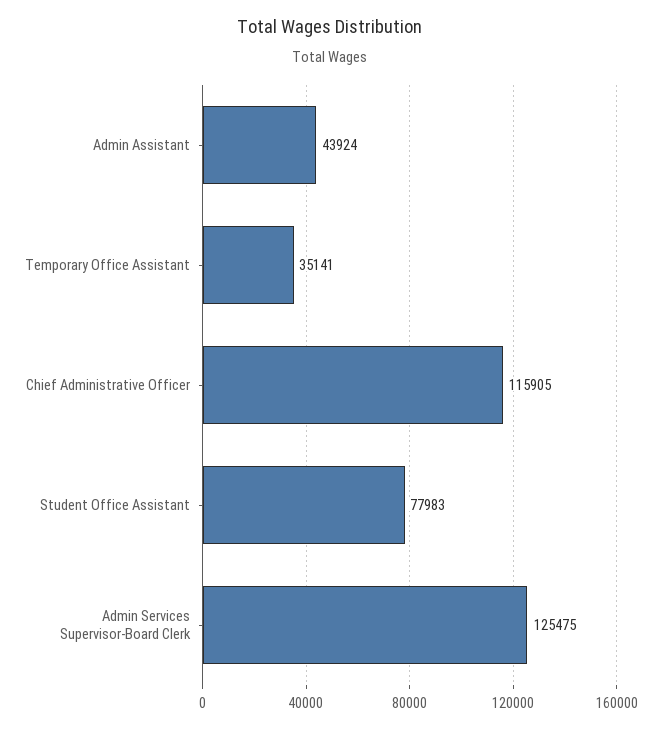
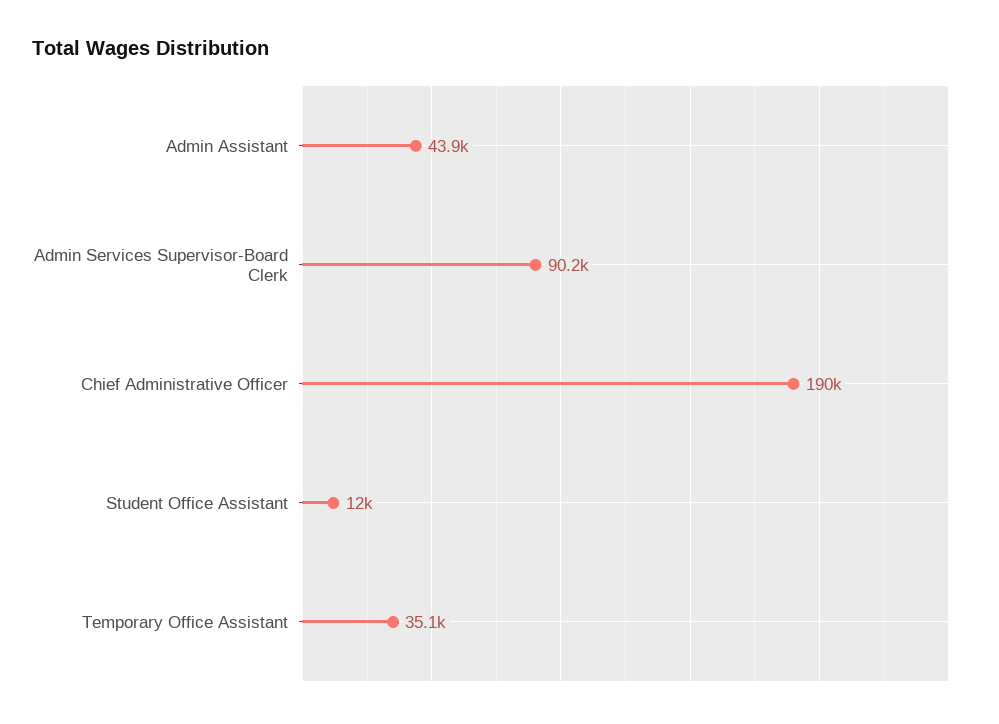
Chief Administrative Officer: 115905 -> 190000
Student Office Assistant: 77983 -> 12000
Admin Services Supervisor-Board Clerk: 125475 -> 90200

